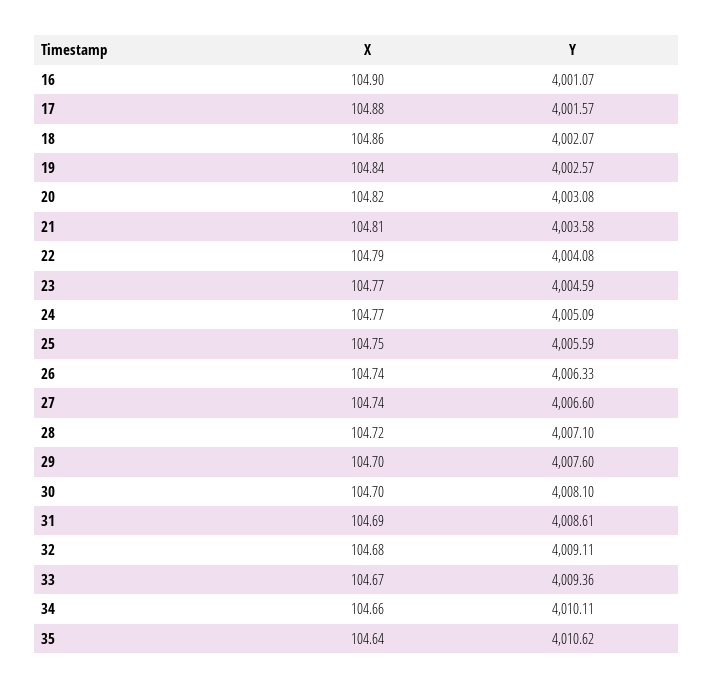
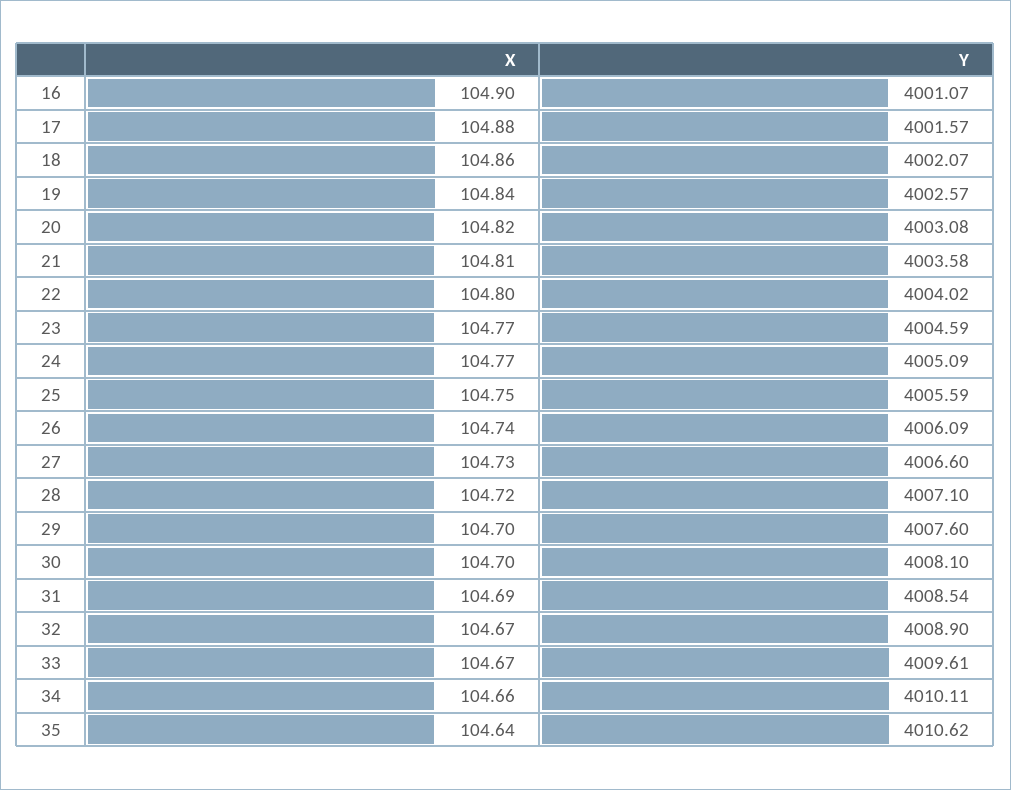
X, 22: 104.79 -> 104.8
Y, 22: 4004.08 -> 4004.02
Y, 26: 4006.33 -> 4006.09
X, 27: 104.74 -> 104.73
Y, 31: 4008.61 -> 4008.54
X, 32: 104.68 -> 104.67
Y, 32: 4009.11 -> 4008.9
Y, 33: 4009.36 -> 4009.61

